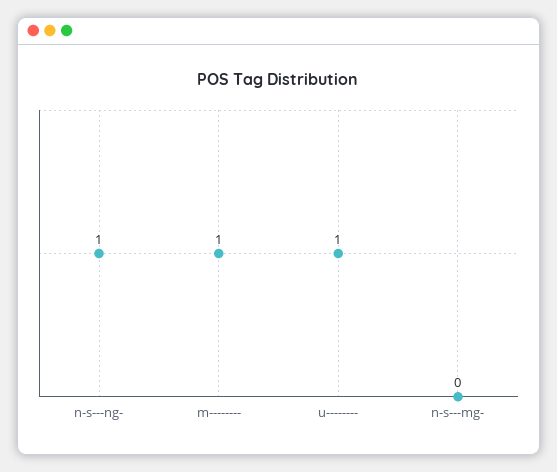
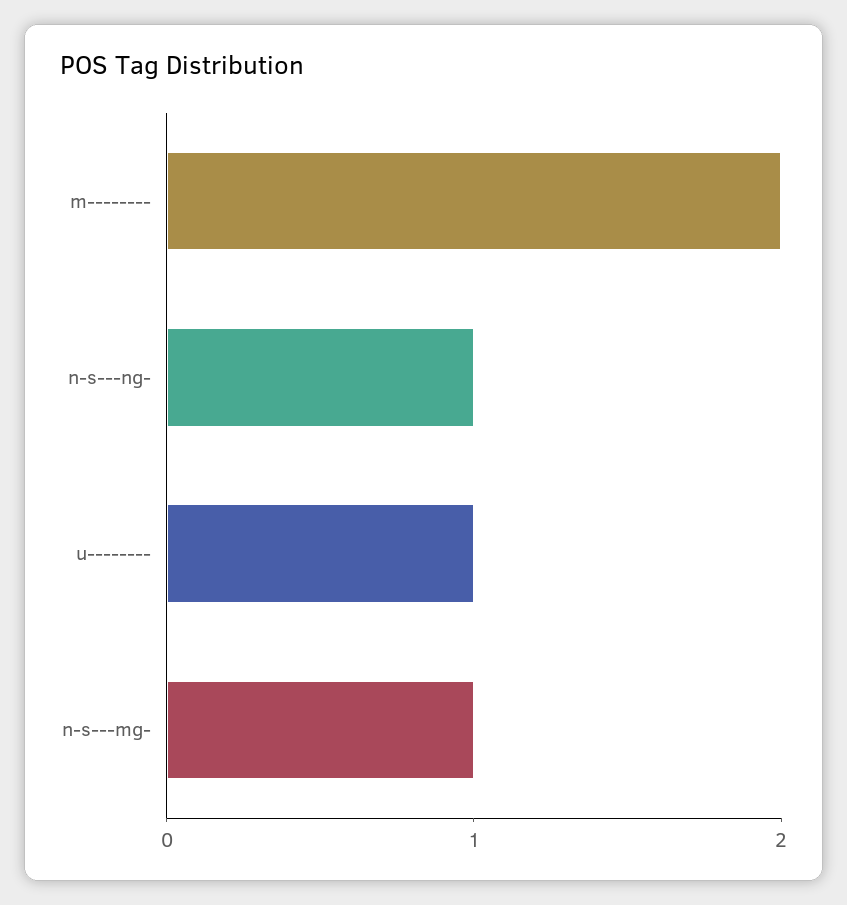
m--------: 1 -> 2
n-s---mg-: 0 -> 1

